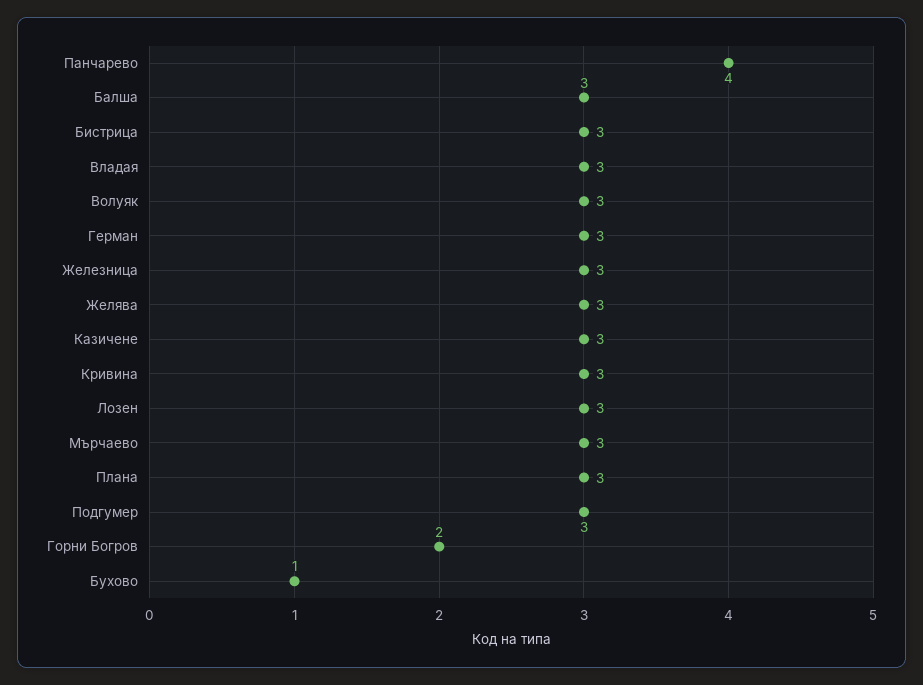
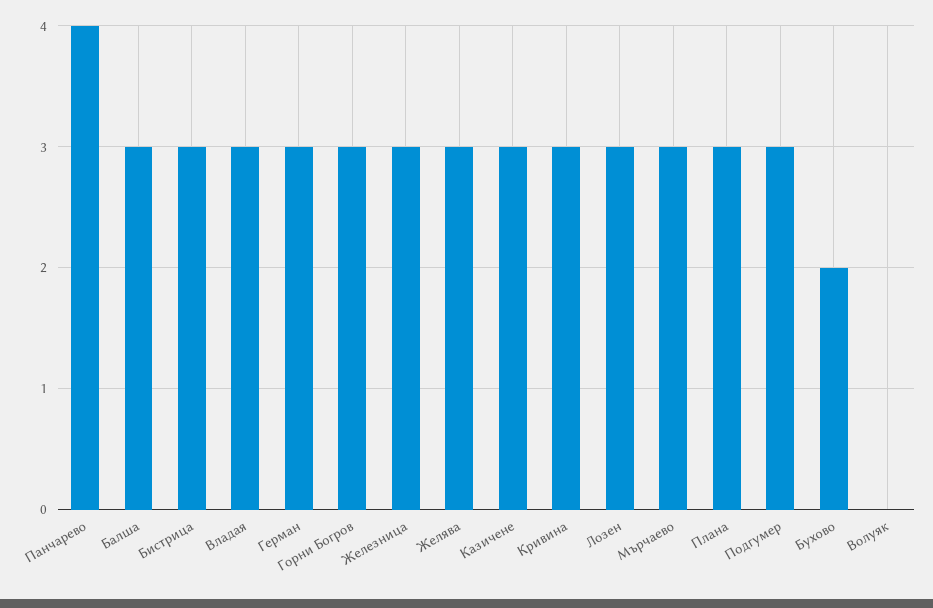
Волуяк: 3 -> 0
Горни Богров: 2 -> 3
Бухово: 1 -> 2

